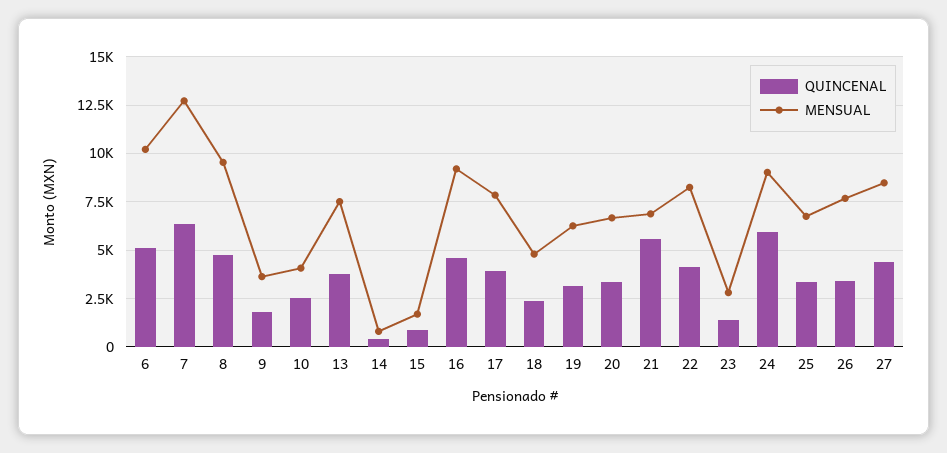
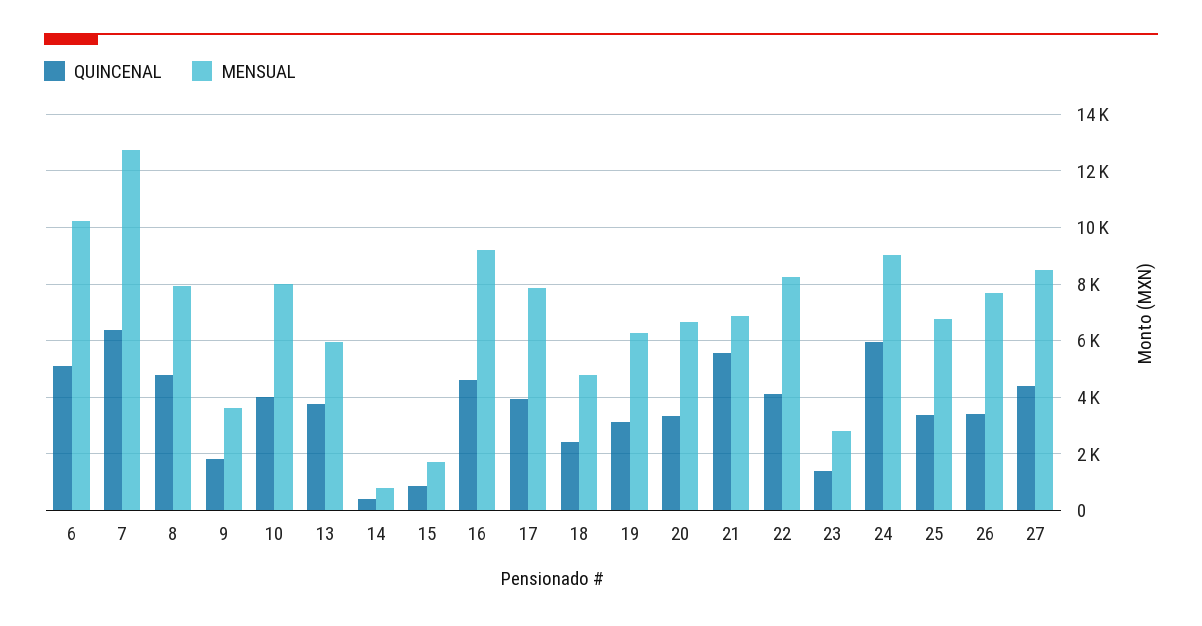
MENSUAL, 8: 9500 -> 8000
QUINCENAL, 10: 2500 -> 4000
MENSUAL, 10: 4000 -> 8000
MENSUAL, 13: 7500 -> 6000

